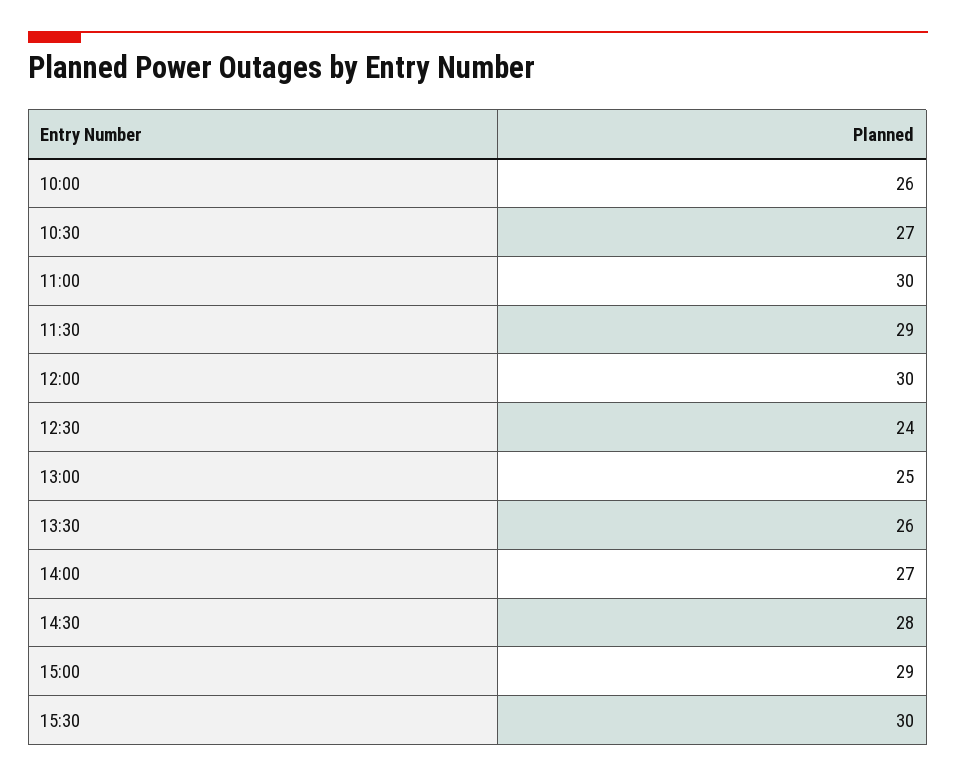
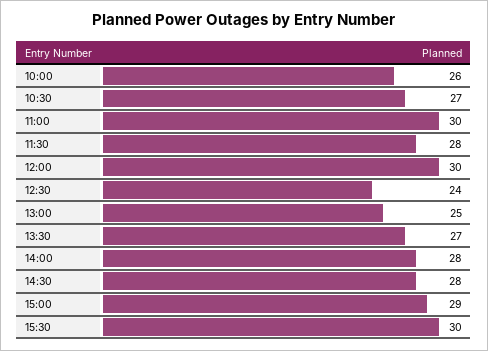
11:30: 29 -> 28
13:30: 26 -> 27
14:00: 27 -> 28

